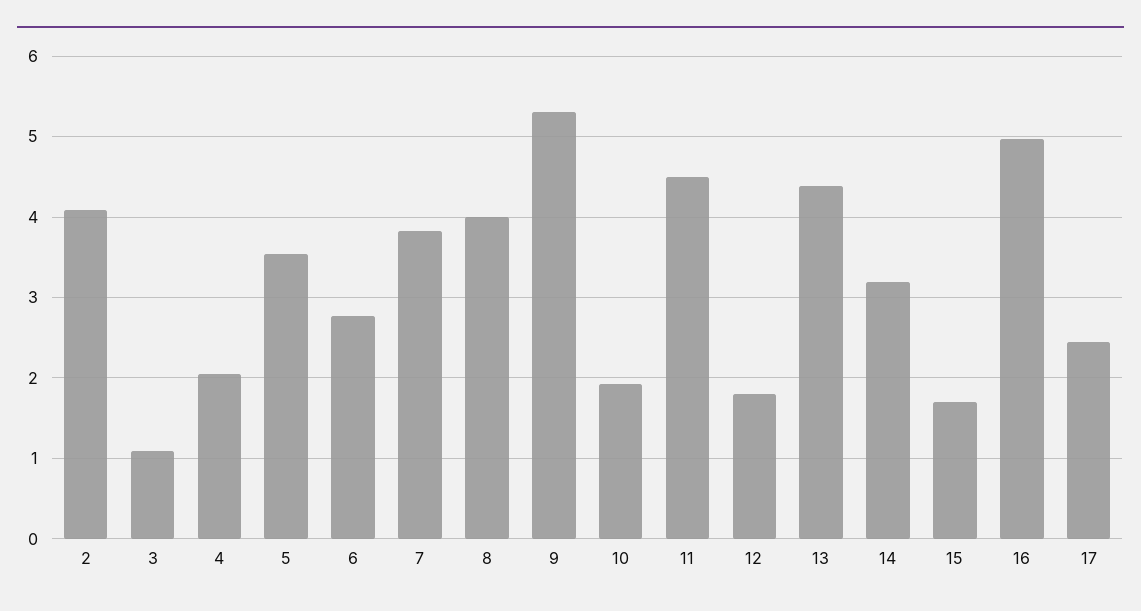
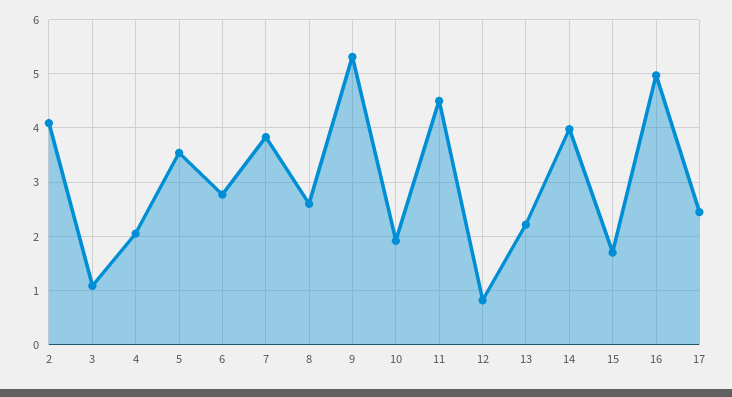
8: 4 -> 2.6
12: 1.8 -> 0.8
13: 4.4 -> 2.2
14: 3.2 -> 4

